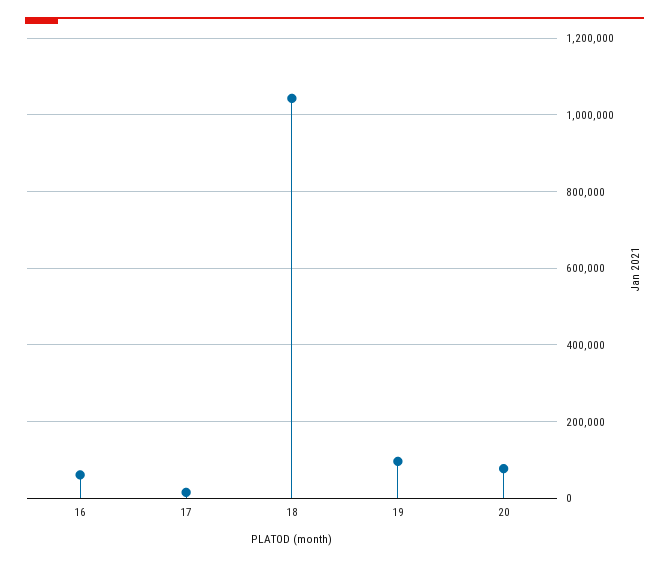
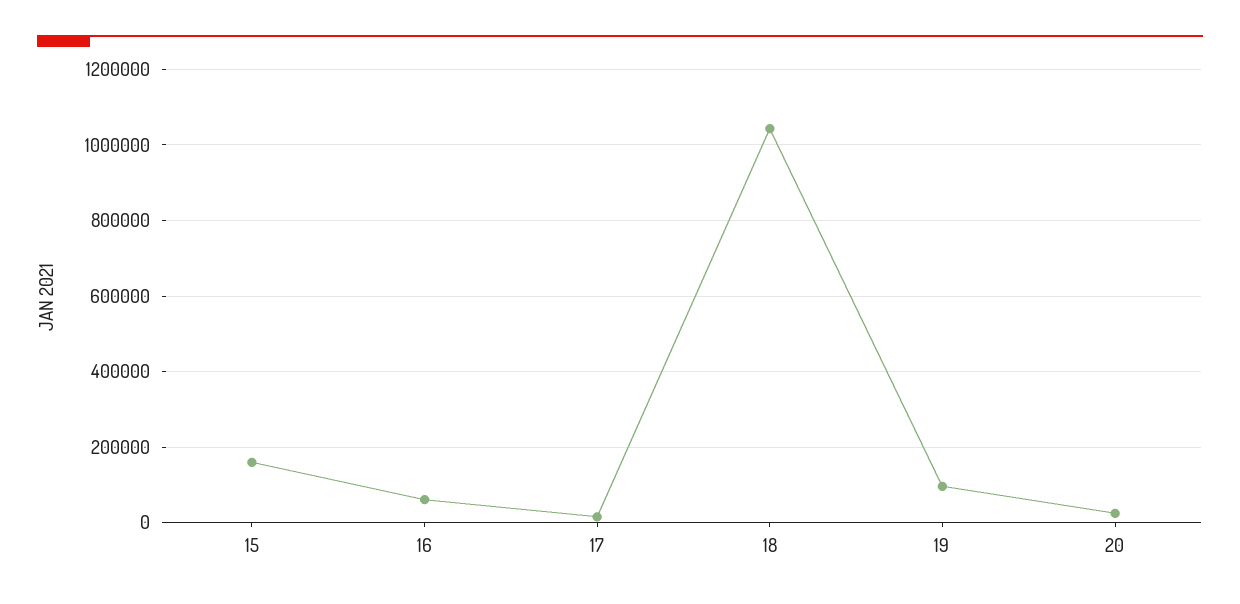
20: 80000 -> 20000
15: none -> 160000

